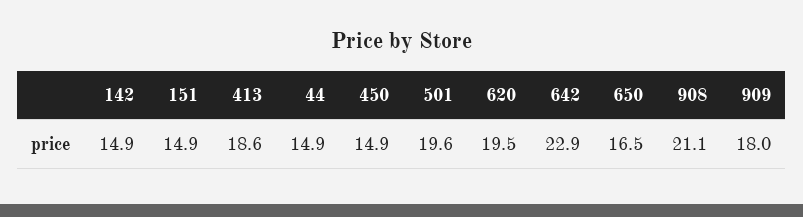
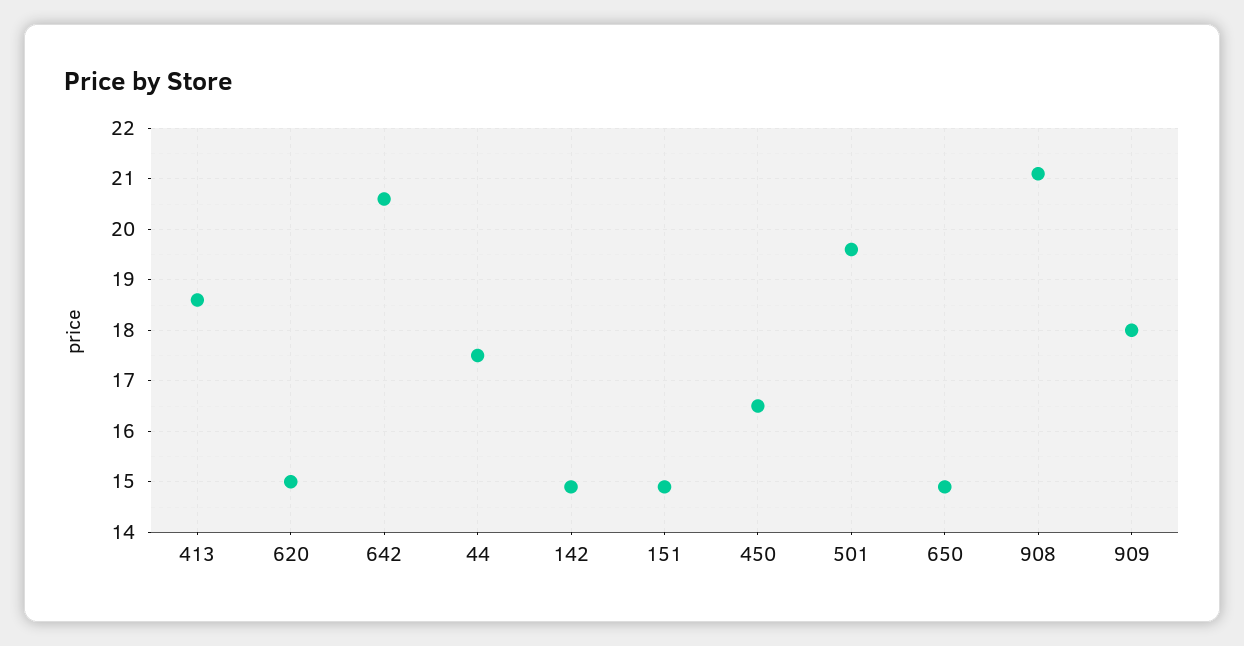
44: 14.9 -> 17.5
450: 14.9 -> 16.5
620: 19.5 -> 15
642: 22.9 -> 20.5
650: 16.5 -> 15

